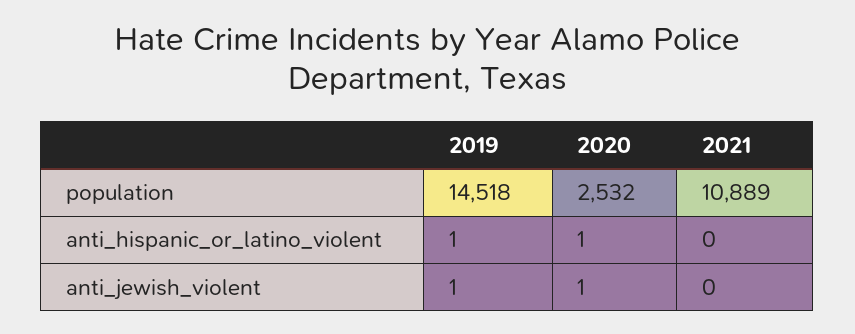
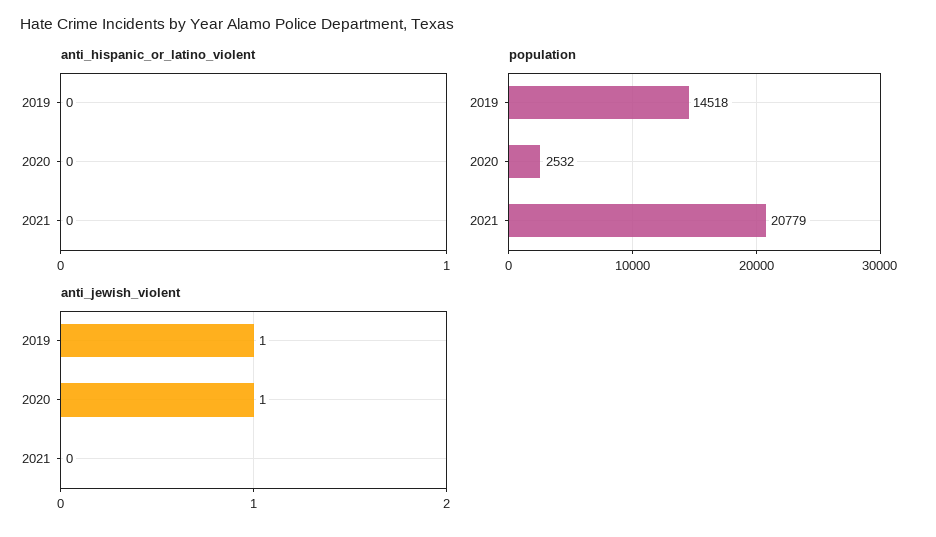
population, 2021: 10889 -> 20779
anti_hispanic_or_latino_violent, 2019: 1 -> 0
anti_hispanic_or_latino_violent, 2020: 1 -> 0

